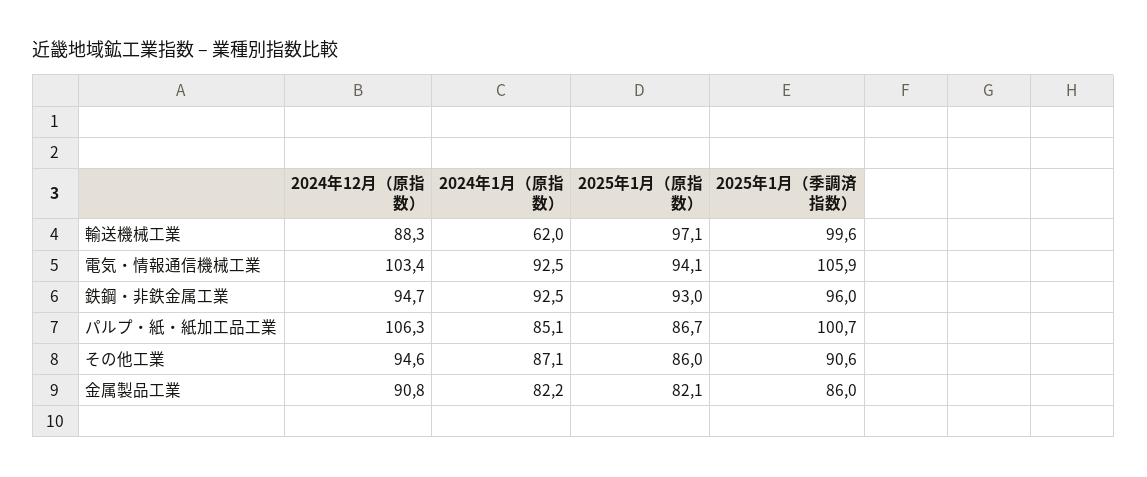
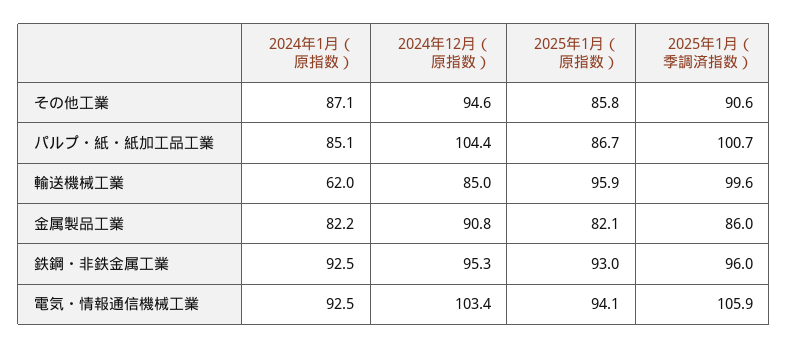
2024年12月（原指数）, 輸送機械工業: 88.3 -> 85
2025年1月（原指数）, 輸送機械工業: 97.1 -> 95.9
2024年12月（原指数）, 鉄鋼・非鉄金属工業: 94.7 -> 95.3
2024年12月（原指数）, パルプ・紙・紙加工品工業: 106.3 -> 104.4
2025年1月（原指数）, その他工業: 86 -> 85.8

